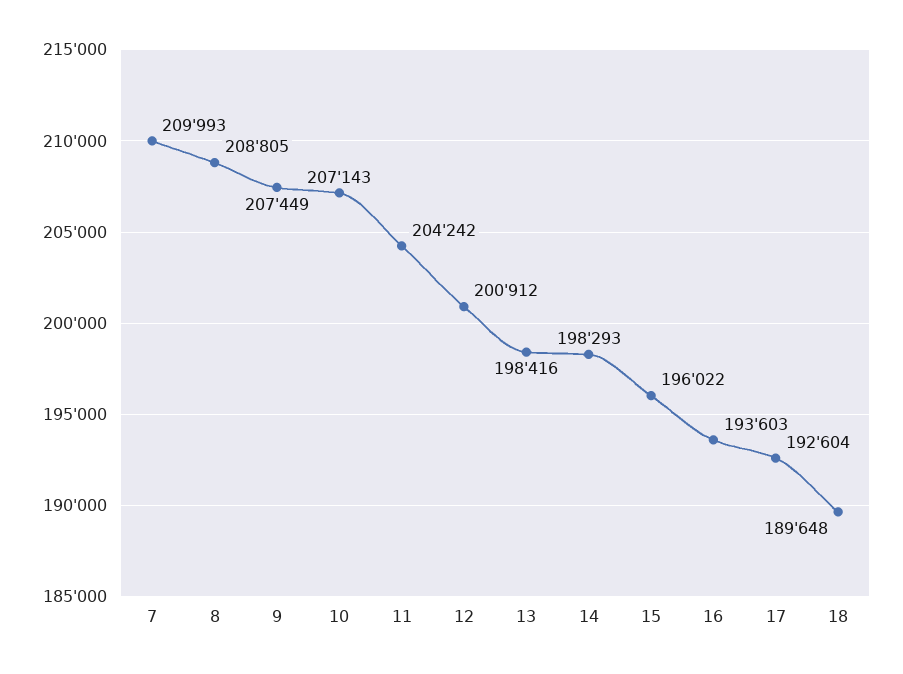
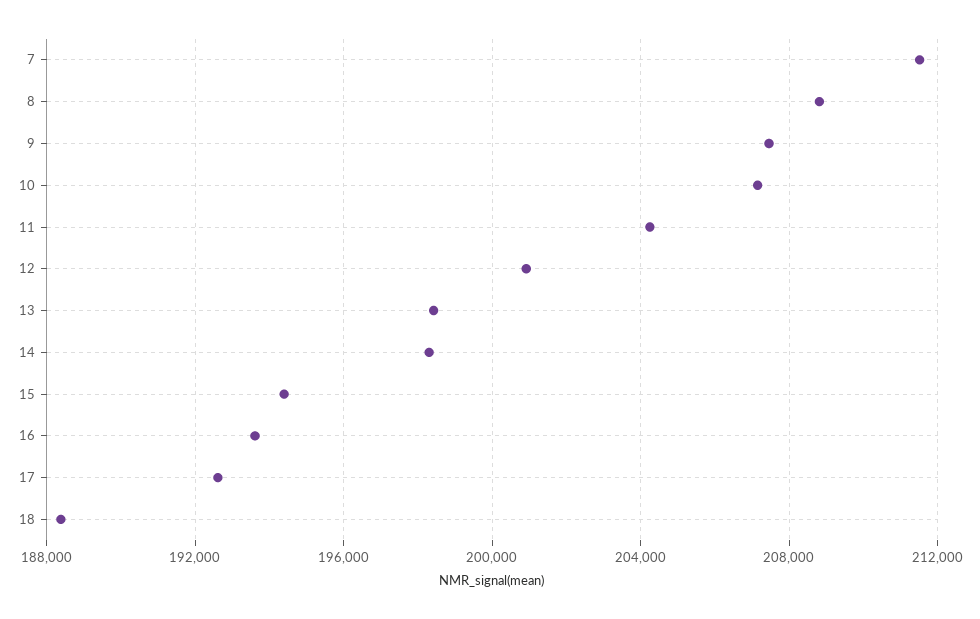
7: 209993 -> 211500
15: 196022 -> 194500
18: 189648 -> 188500

